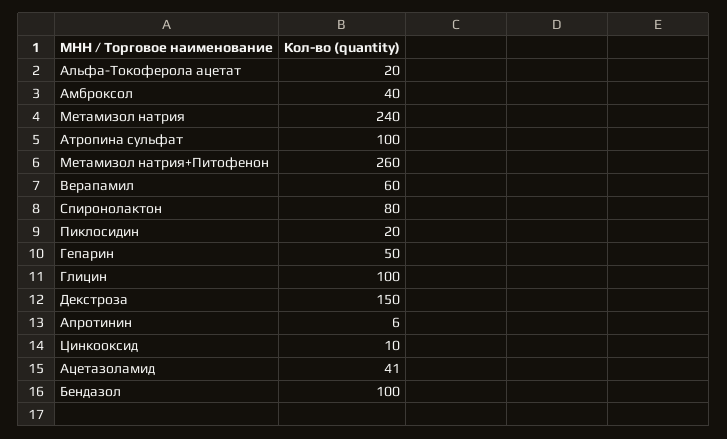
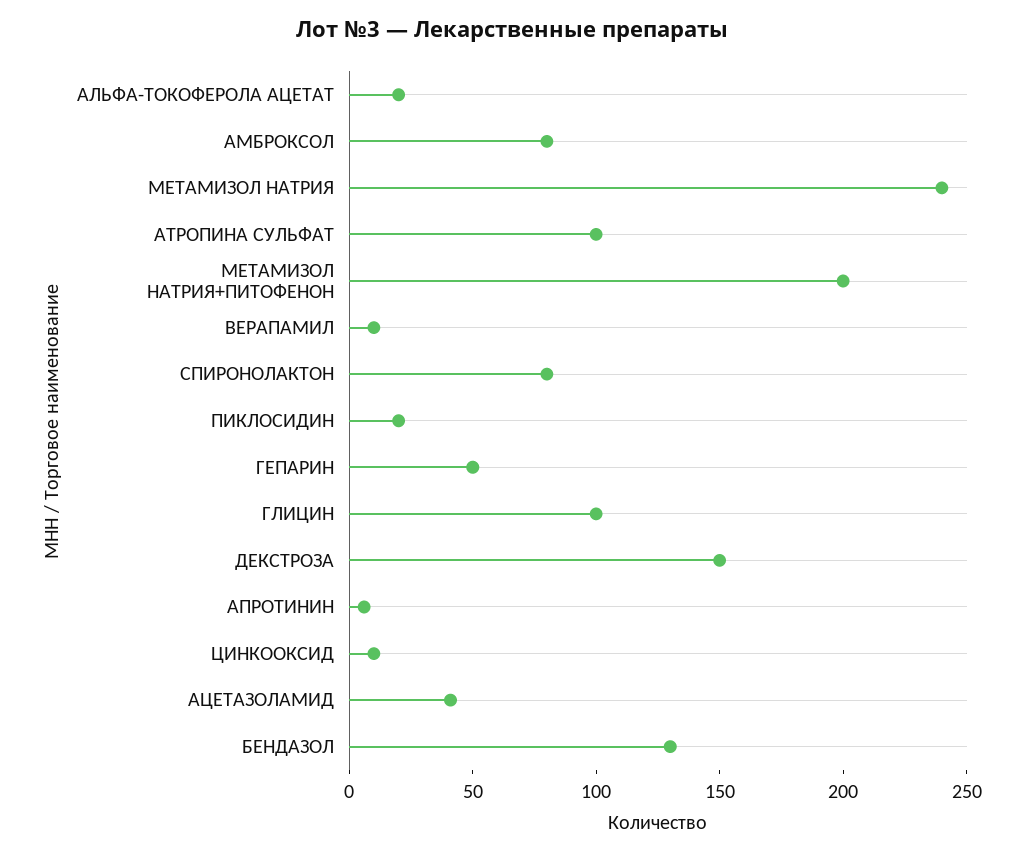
Амброксол: 40 -> 80
Метамизол натрия+Питофенон: 260 -> 200
Верапамил: 60 -> 10
Бендазол: 100 -> 130

